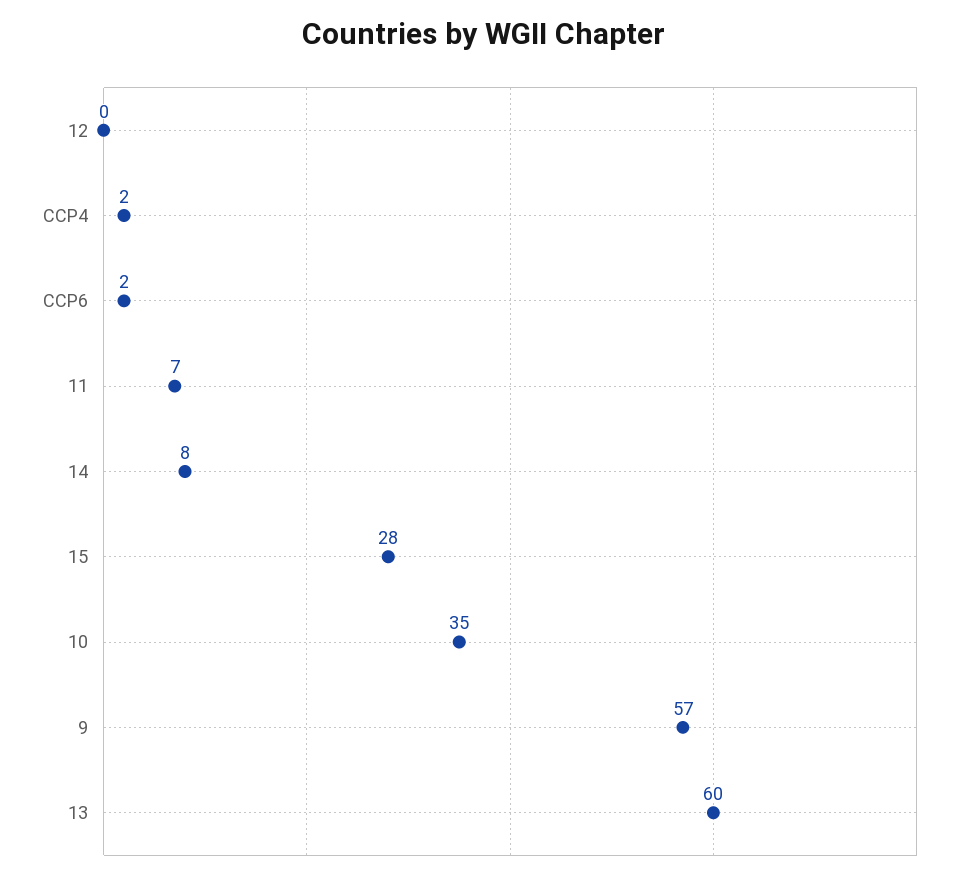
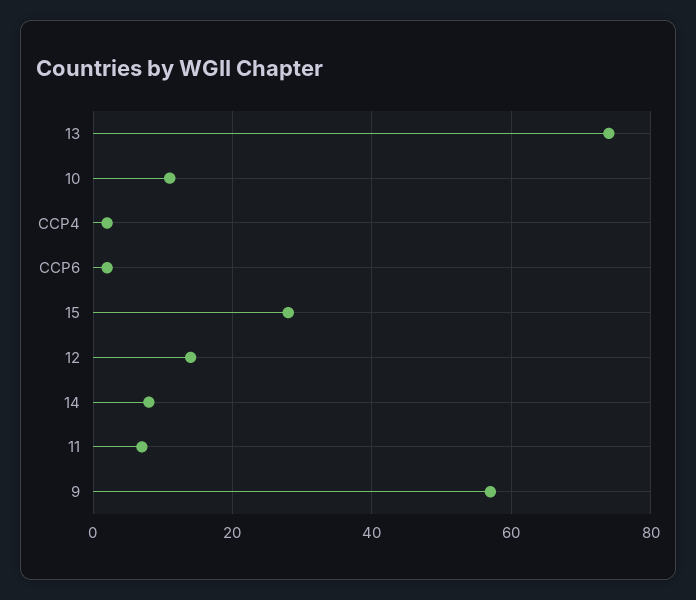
12: 0 -> 15
10: 35 -> 10
13: 60 -> 75

